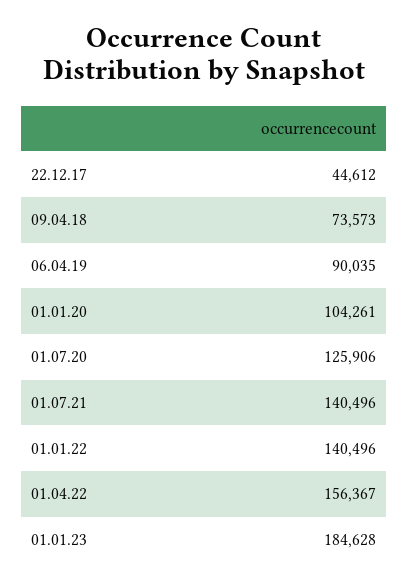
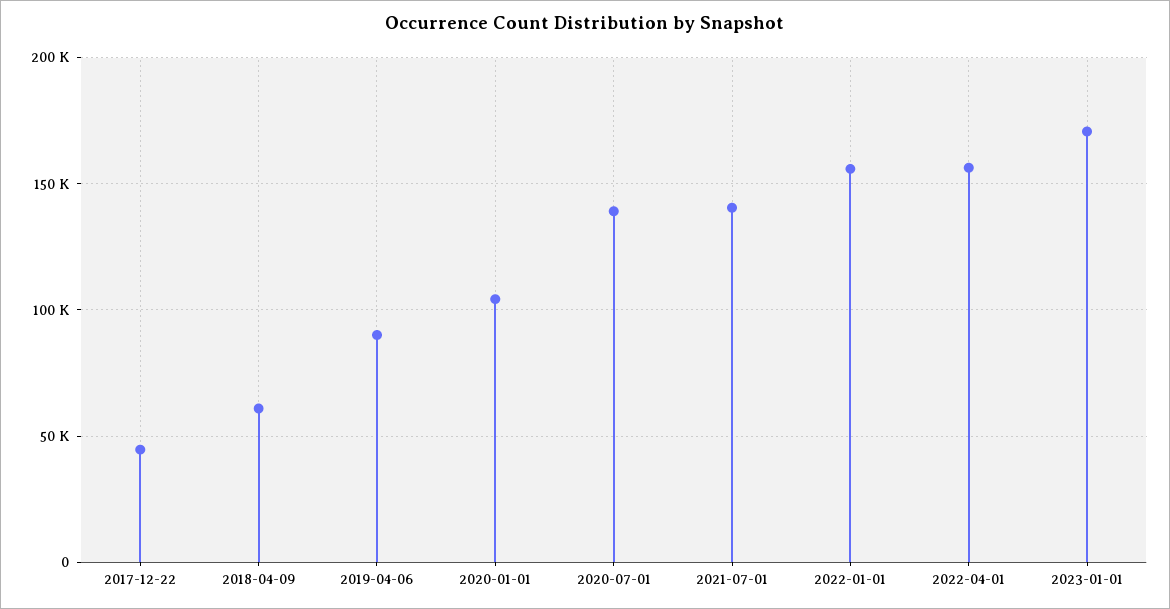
09.04.18: 73573 -> 60000
01.07.20: 125906 -> 140000
01.01.22: 140496 -> 155000
01.01.23: 184628 -> 170000

